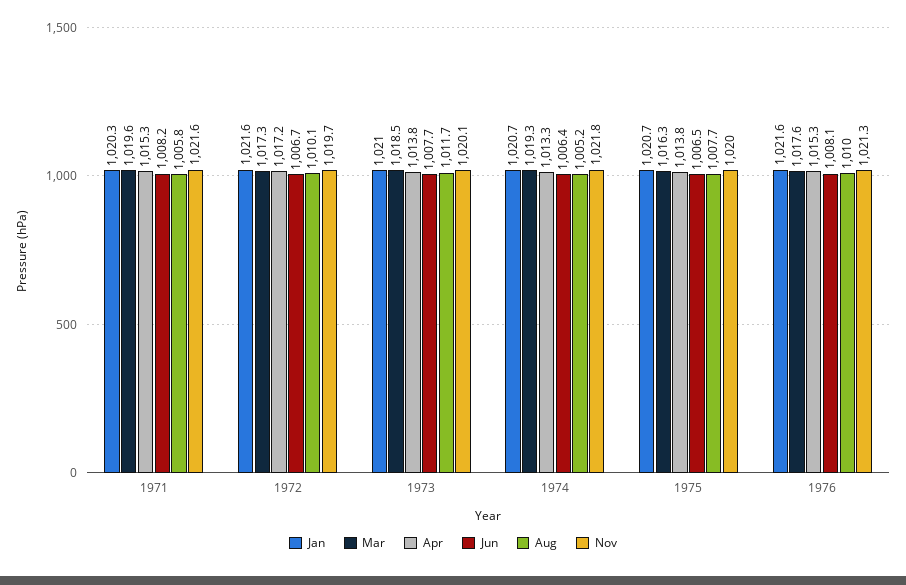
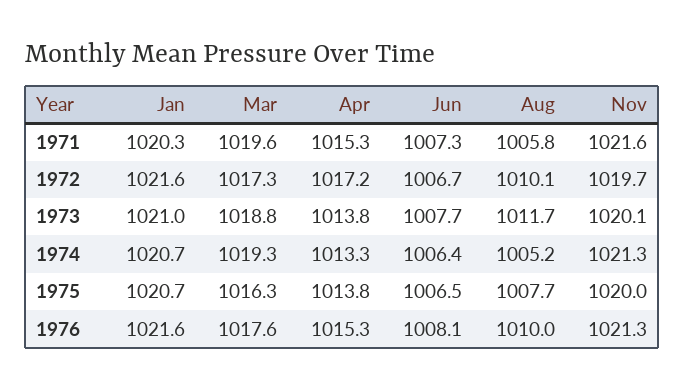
Jun, 1971: 1008.2 -> 1007.3
Mar, 1973: 1018.5 -> 1018.8
Nov, 1974: 1021.8 -> 1021.3

